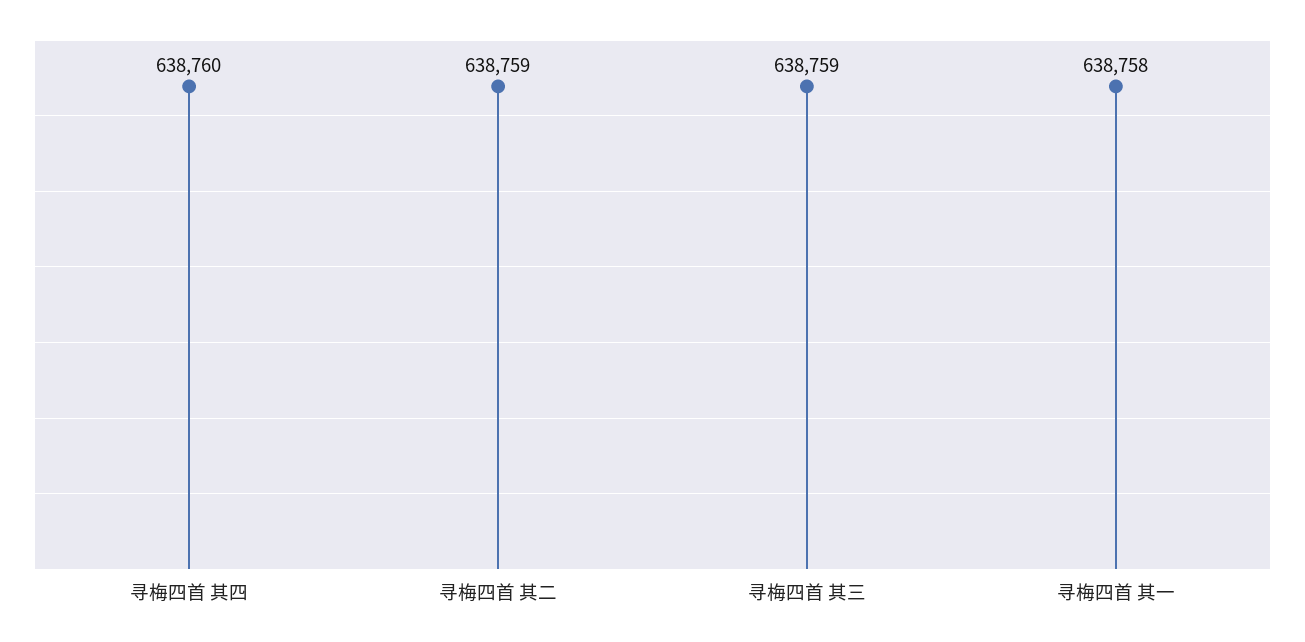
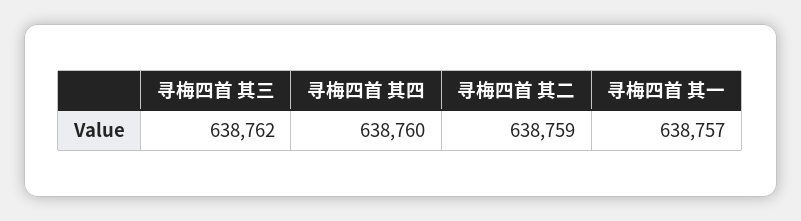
寻梅四首 其三: 638759 -> 638762
寻梅四首 其一: 638758 -> 638757

